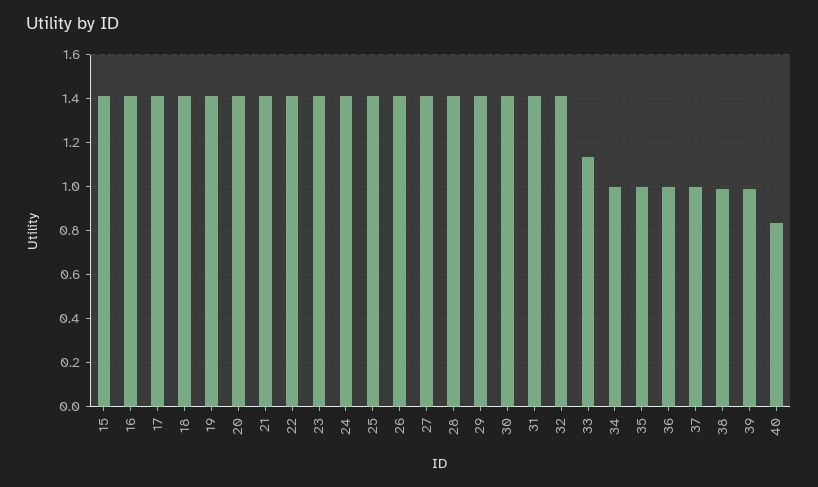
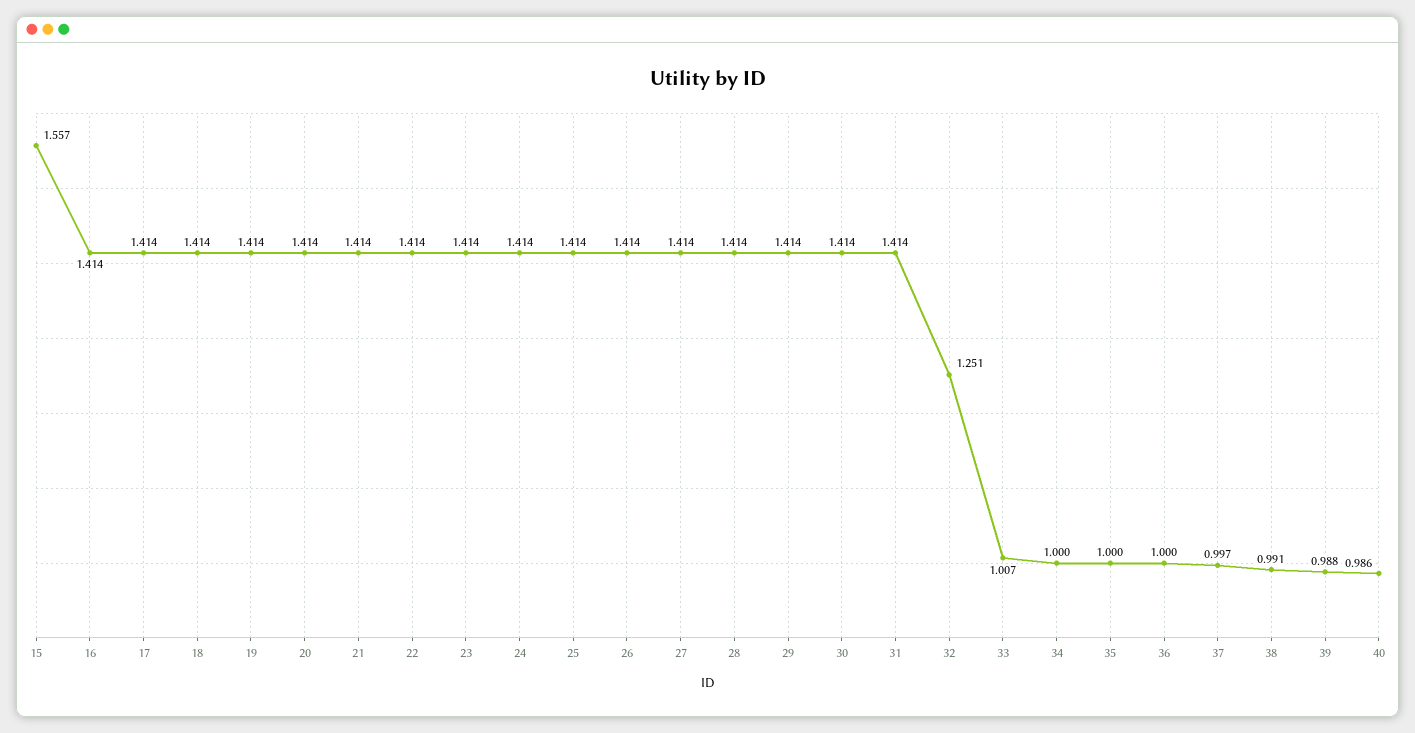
15: 1.4 -> 1.557
32: 1.4 -> 1.251
33: 1.15 -> 1.007
40: 0.85 -> 0.986

